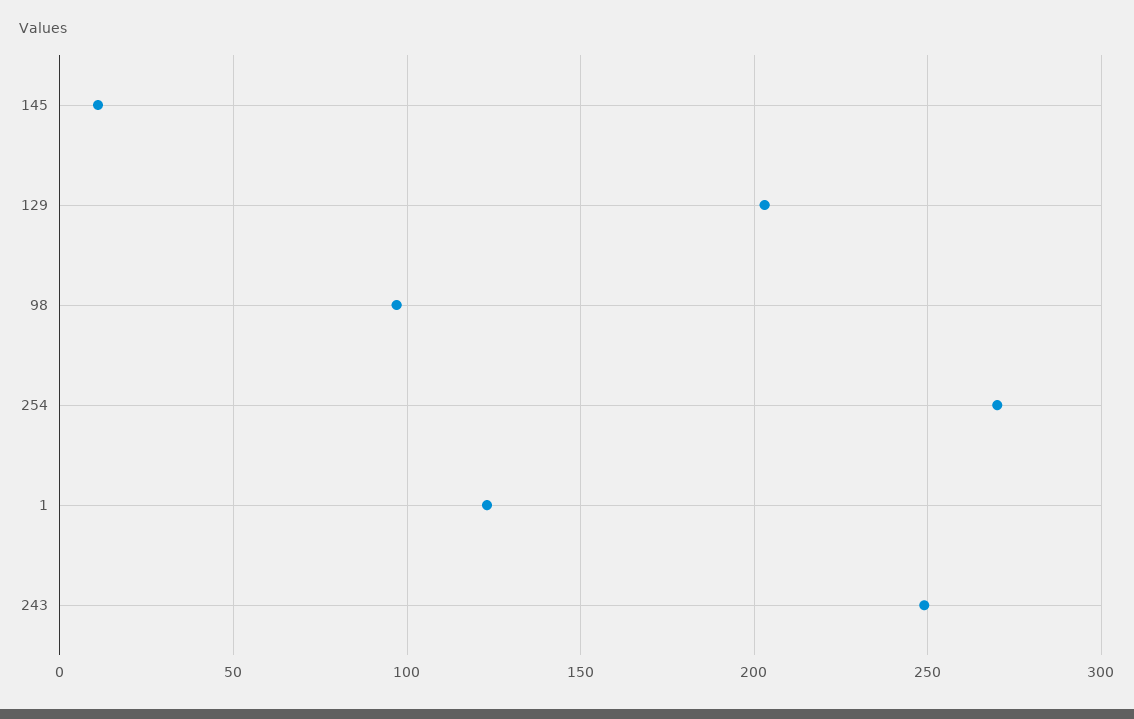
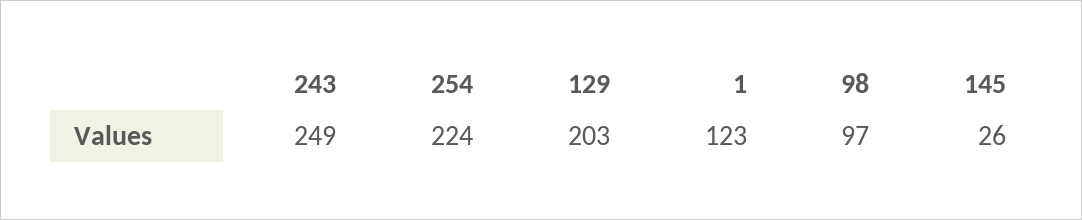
145: 10 -> 26
254: 270 -> 224

